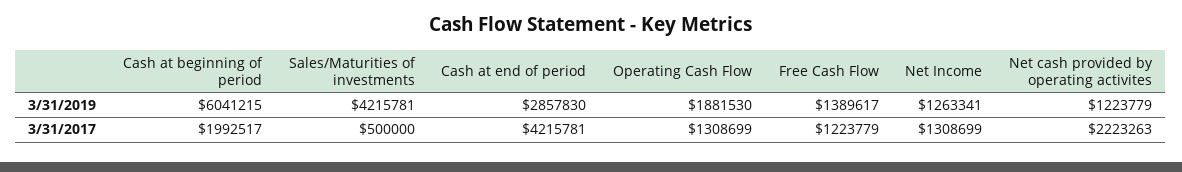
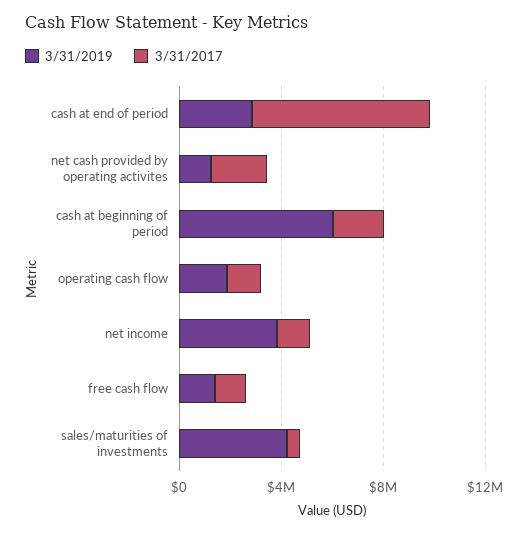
3/31/2019, Net Income: 1263341 -> 4000000
3/31/2017, Cash at end of period: 4215781 -> 7000000

